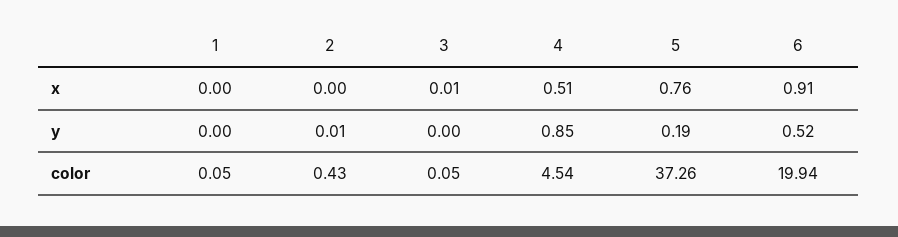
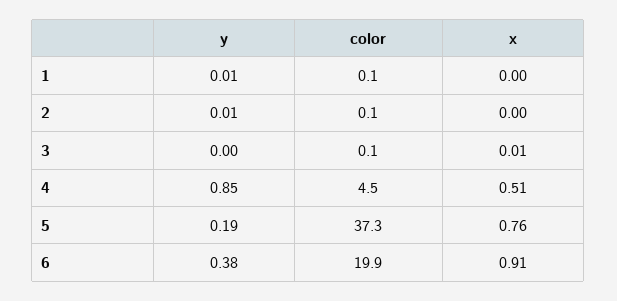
1, y: 0 -> 0.01
6, y: 0.52 -> 0.38
2, color: 0.43 -> 0.1

